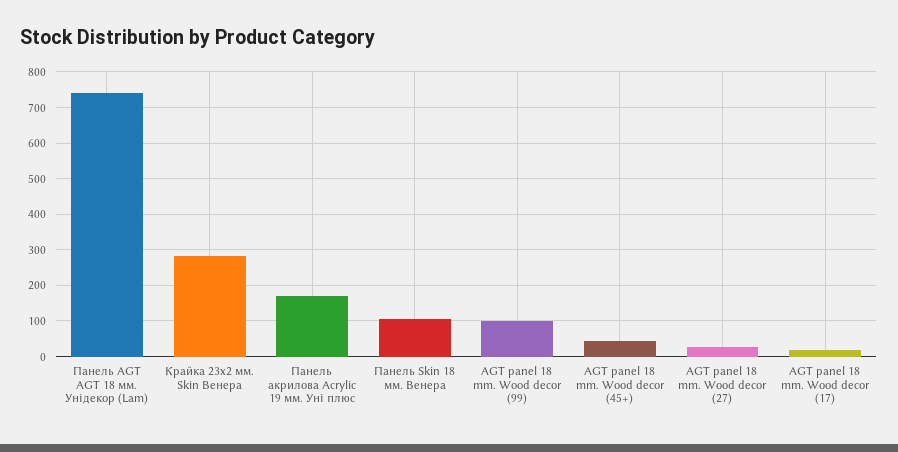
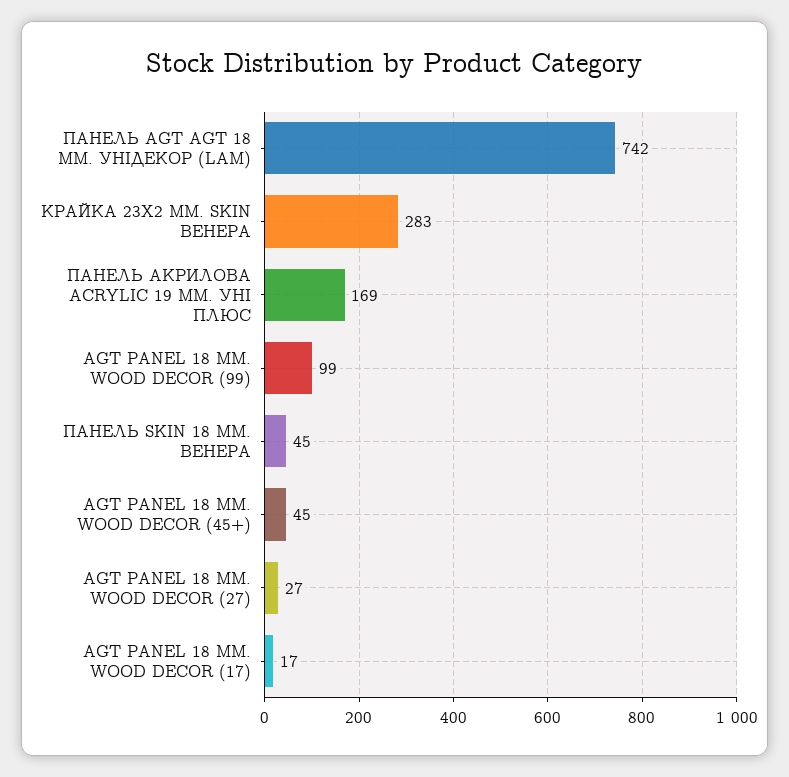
Панель Skin 18 мм. Венера: 100 -> 45

